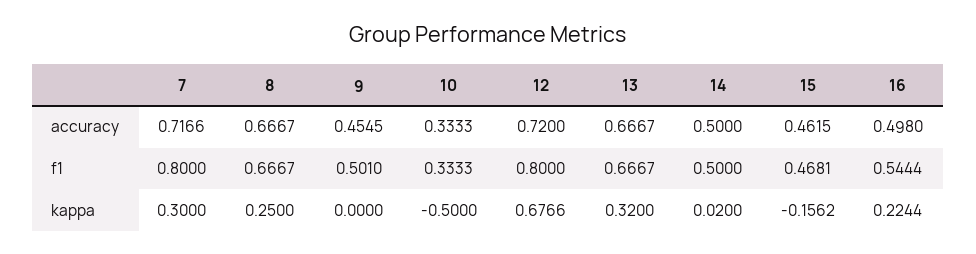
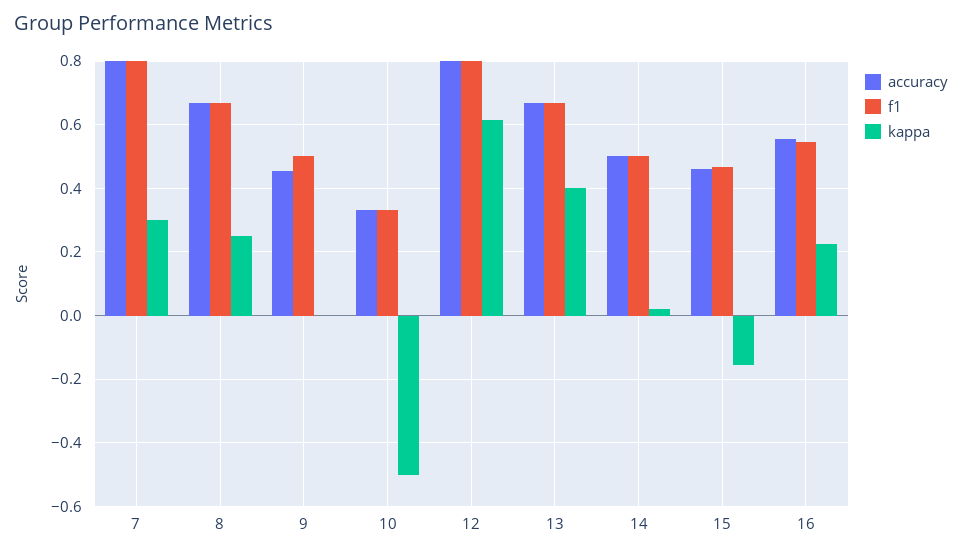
accuracy, 7: 0.7166 -> 0.8
accuracy, 12: 0.72 -> 0.8
accuracy, 16: 0.498 -> 0.56
kappa, 12: 0.6766 -> 0.62
kappa, 13: 0.32 -> 0.4

